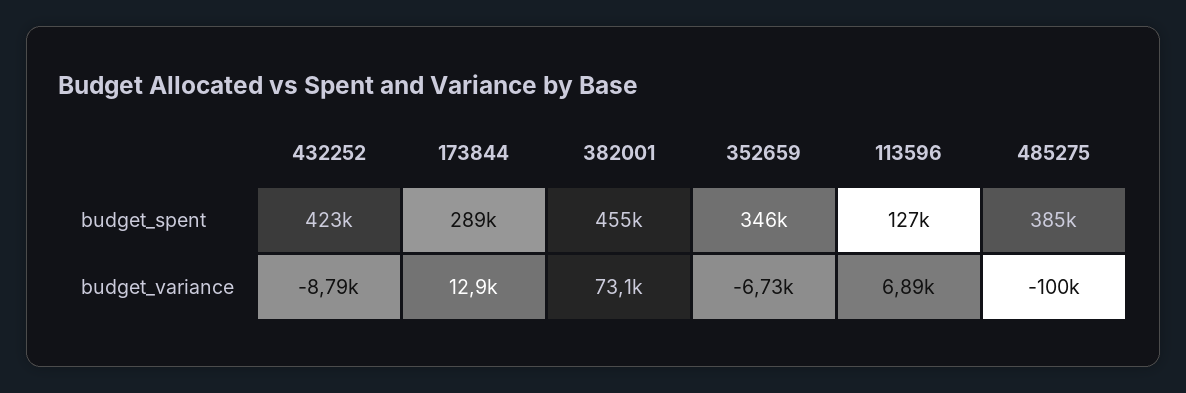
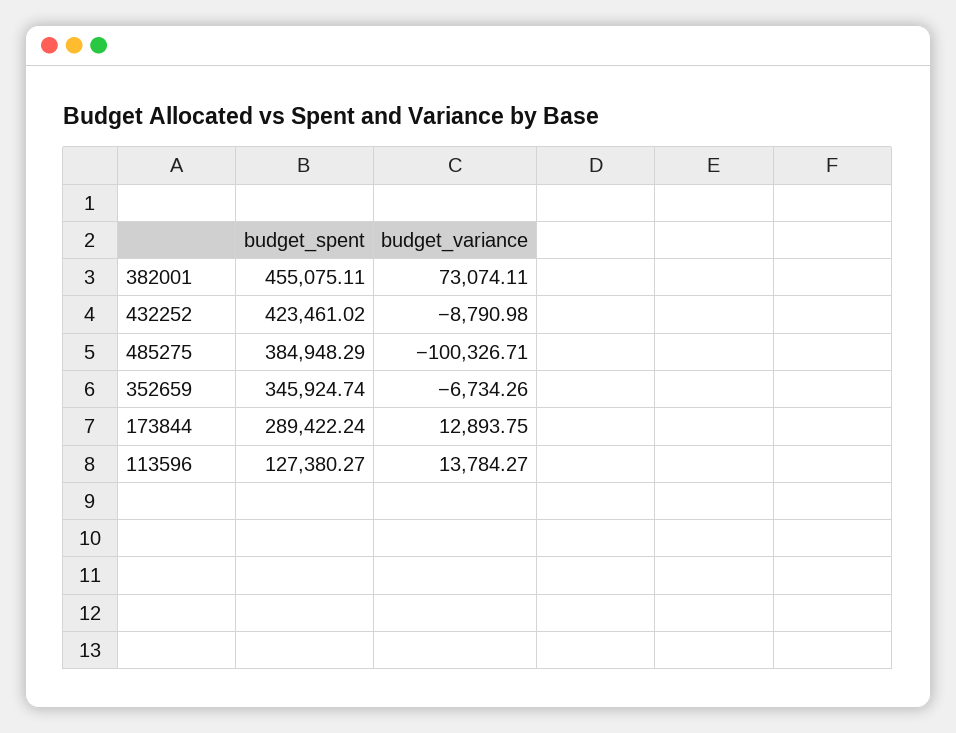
113596, budget_variance: 6890 -> 13784.27

